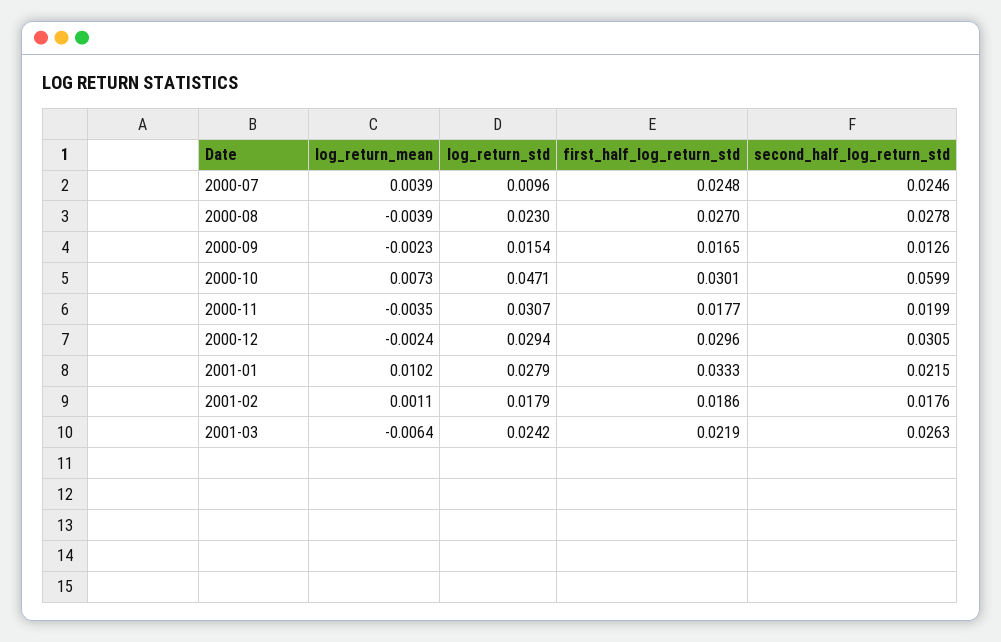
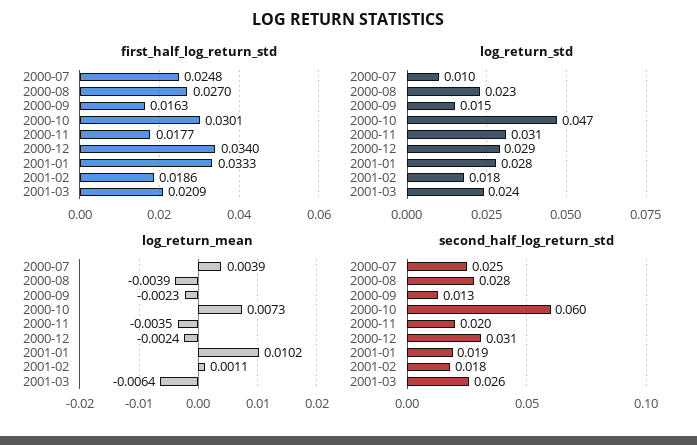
first_half_log_return_std, 2000-09: 0.0165 -> 0.0163
first_half_log_return_std, 2000-12: 0.0296 -> 0.034
second_half_log_return_std, 2001-01: 0.0215 -> 0.019
first_half_log_return_std, 2001-03: 0.0219 -> 0.0209

